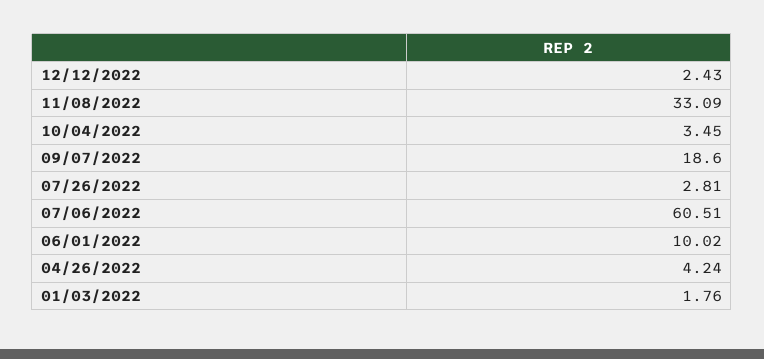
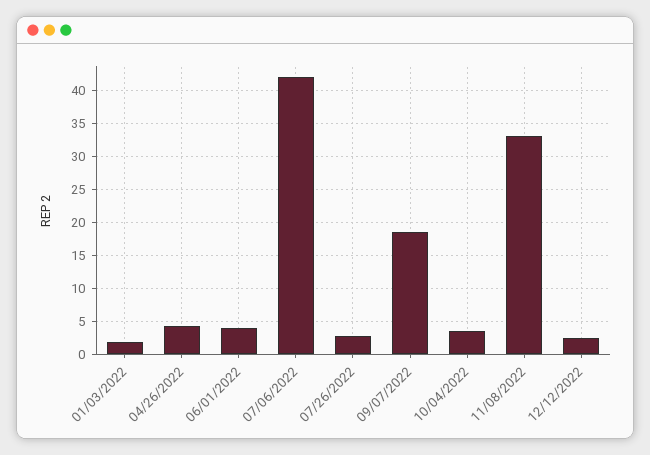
07/06/2022: 60.51 -> 42
06/01/2022: 10.02 -> 4

